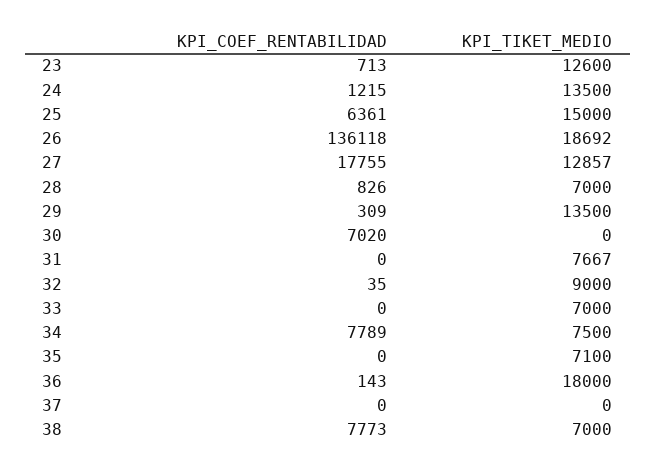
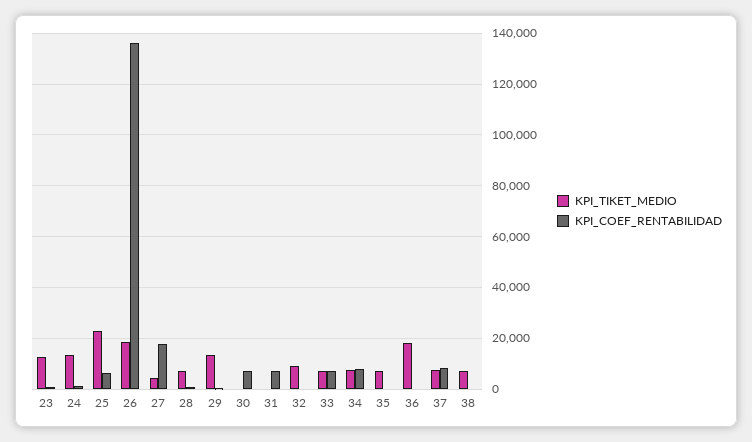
KPI_TIKET_MEDIO, 25: 15000 -> 22500
KPI_TIKET_MEDIO, 27: 12857 -> 5000
KPI_COEF_RENTABILIDAD, 31: 0 -> 7500
KPI_TIKET_MEDIO, 31: 7667 -> 0
KPI_COEF_RENTABILIDAD, 33: 0 -> 7500
KPI_COEF_RENTABILIDAD, 37: 0 -> 7500
KPI_TIKET_MEDIO, 37: 0 -> 7500
KPI_COEF_RENTABILIDAD, 38: 7773 -> 0

